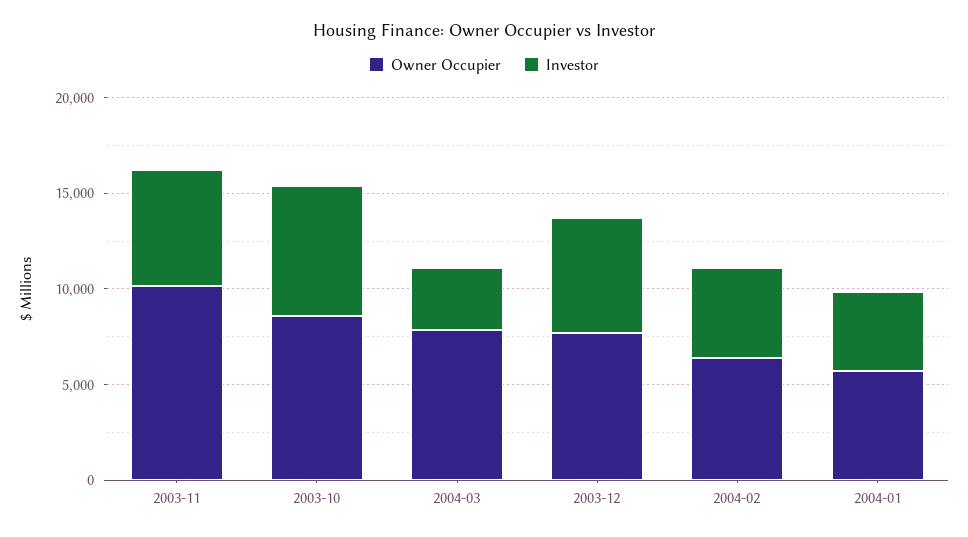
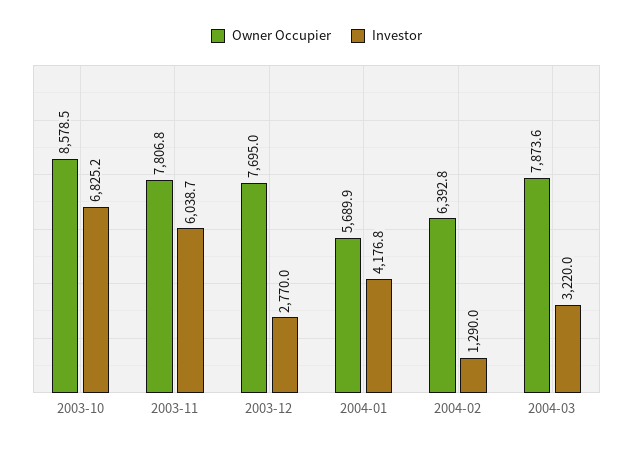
Owner Occupier, 2003-11: 10000 -> 7806.8
Investor, 2003-12: 6000 -> 2770
Investor, 2004-02: 5000 -> 1290

